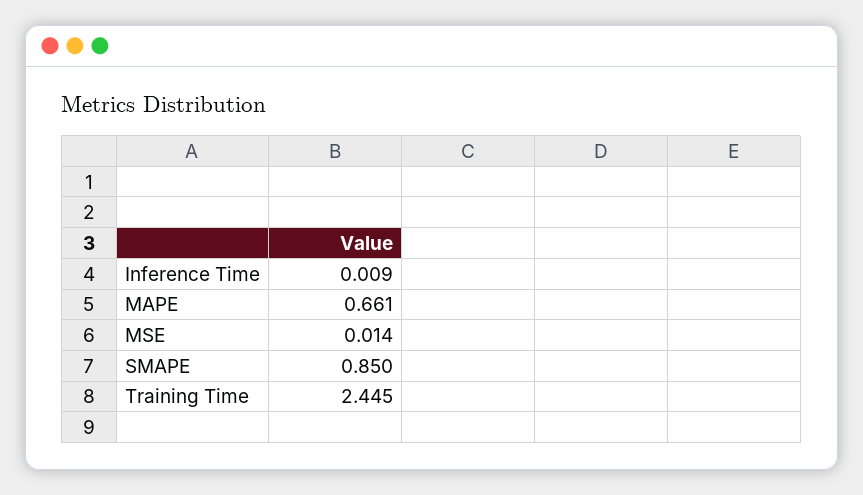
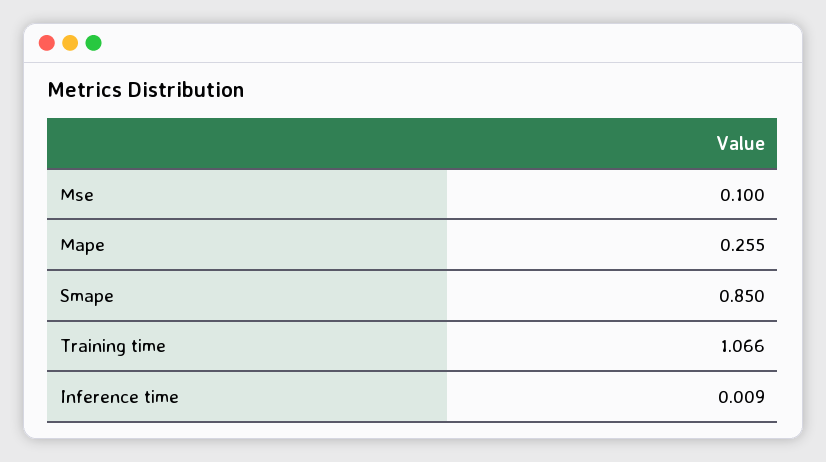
MAPE: 0.661 -> 0.255
MSE: 0.014 -> 0.1
Training Time: 2.445 -> 1.066

